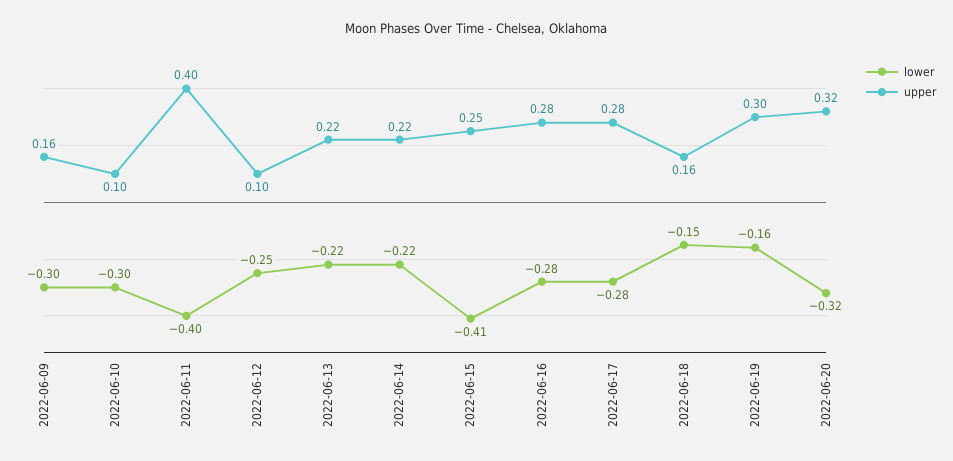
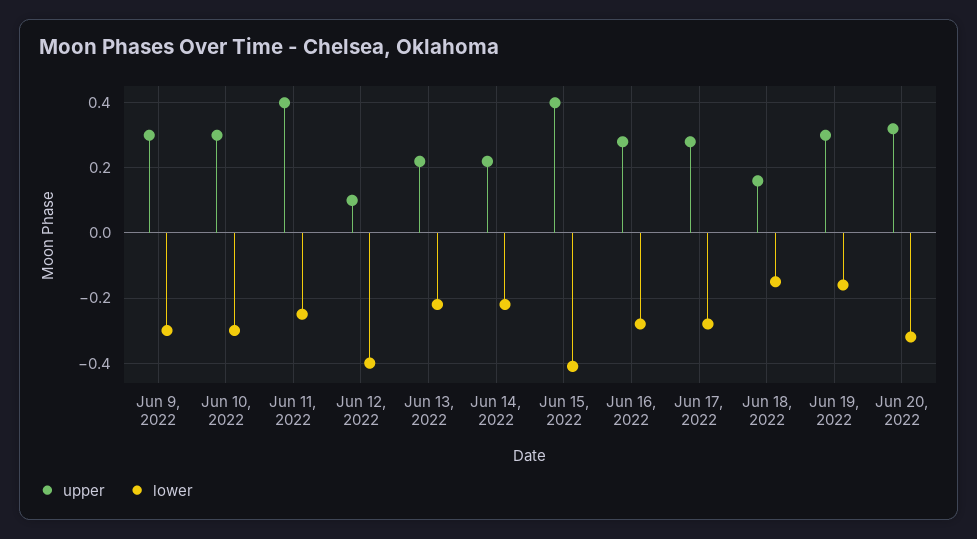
upper, 2022-06-09: 0.16 -> 0.3
upper, 2022-06-10: 0.1 -> 0.3
lower, 2022-06-11: -0.4 -> -0.25
lower, 2022-06-12: -0.25 -> -0.4
upper, 2022-06-15: 0.25 -> 0.4

